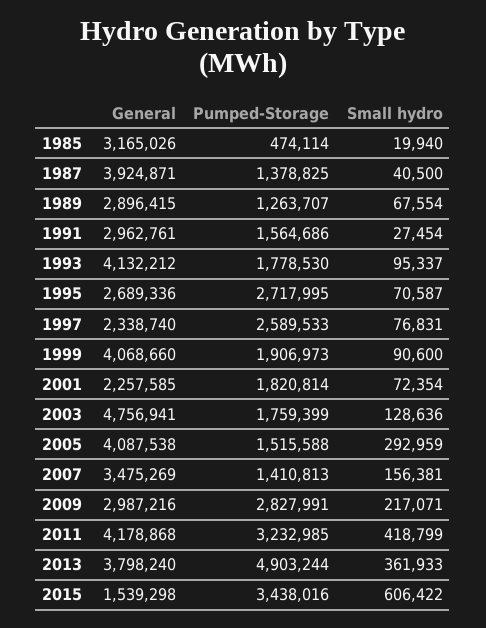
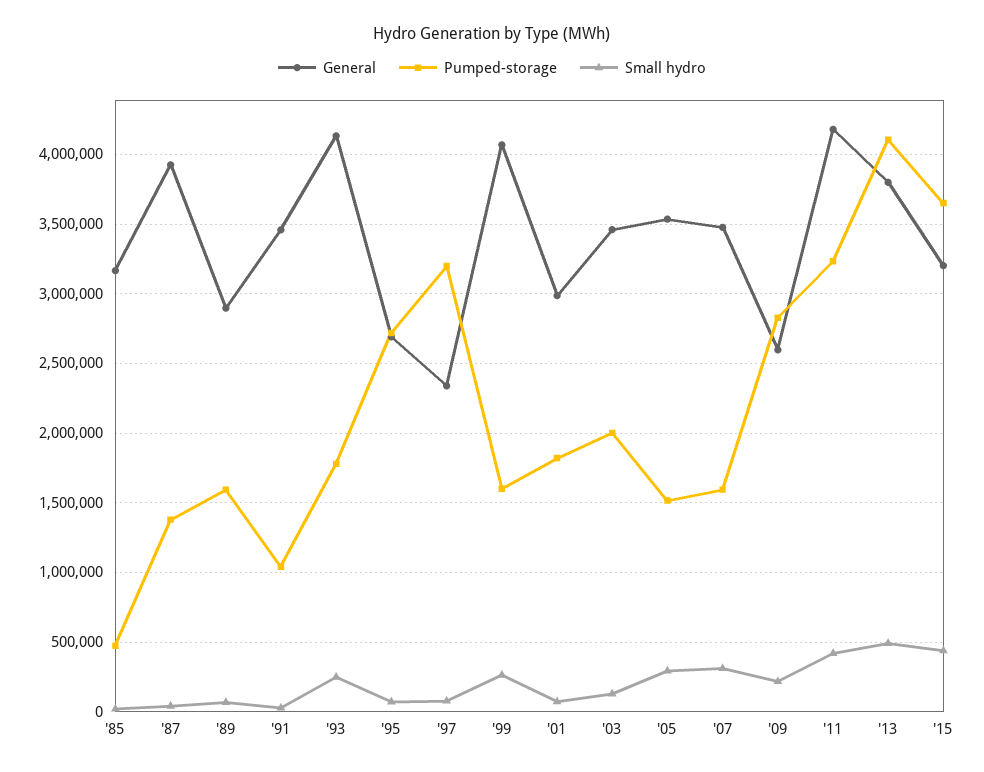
Pumped-Storage, 1989: 1263707 -> 1600000
General, 1991: 2962761 -> 3450000
Pumped-Storage, 1991: 1564686 -> 1050000
Small hydro, 1993: 95337 -> 250000
Pumped-Storage, 1997: 2589533 -> 3200000
Pumped-Storage, 1999: 1906973 -> 1600000
Small hydro, 1999: 90600 -> 250000
General, 2001: 2257585 -> 3000000
General, 2003: 4756941 -> 3450000
Pumped-Storage, 2003: 1759399 -> 2000000
General, 2005: 4087538 -> 3550000
Pumped-Storage, 2007: 1410813 -> 1600000
Small hydro, 2007: 156381 -> 300000
General, 2009: 2987216 -> 2600000
Pumped-Storage, 2013: 4903244 -> 4100000
Small hydro, 2013: 361933 -> 500000
General, 2015: 1539298 -> 3200000
Pumped-Storage, 2015: 3438016 -> 3650000
Small hydro, 2015: 606422 -> 450000

